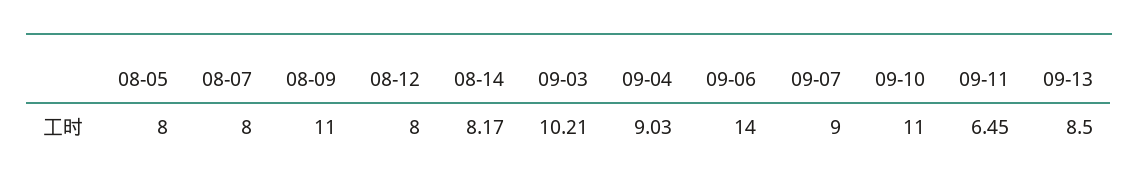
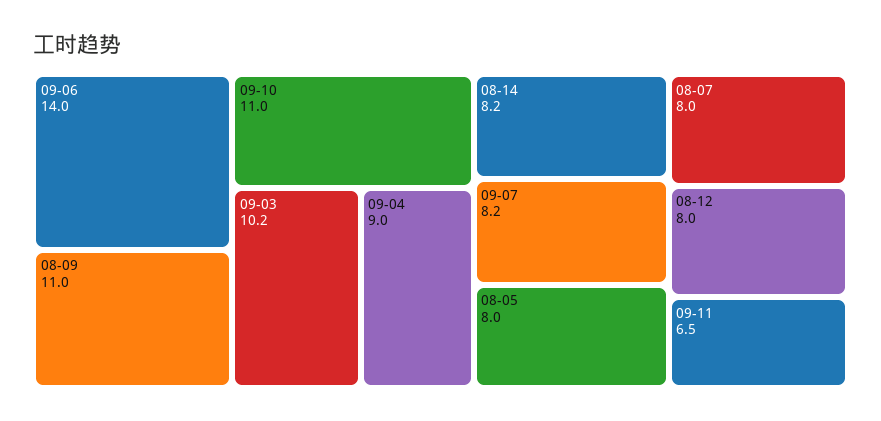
09-07: 9 -> 8.2
09-13: 8.5 -> none

